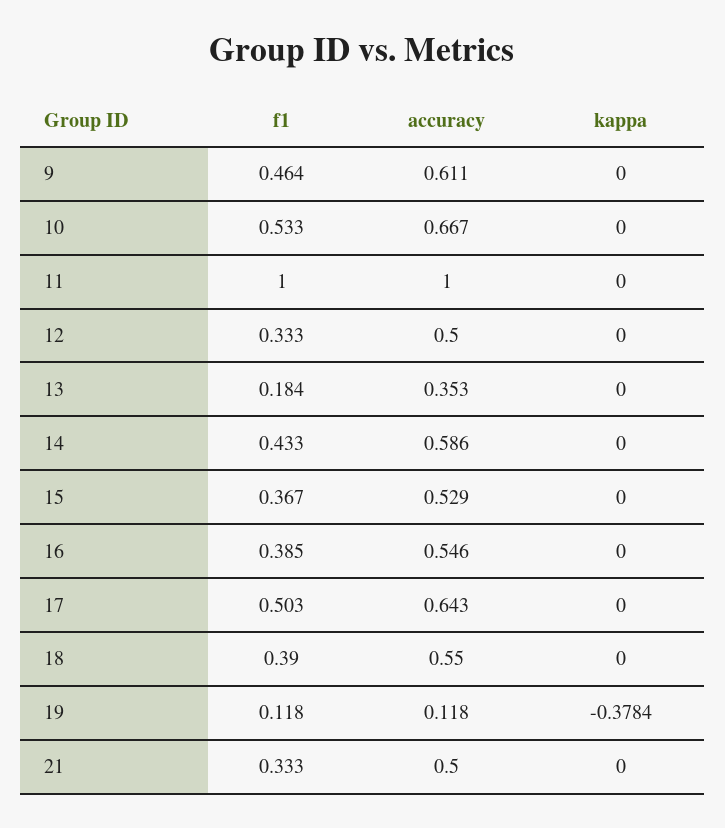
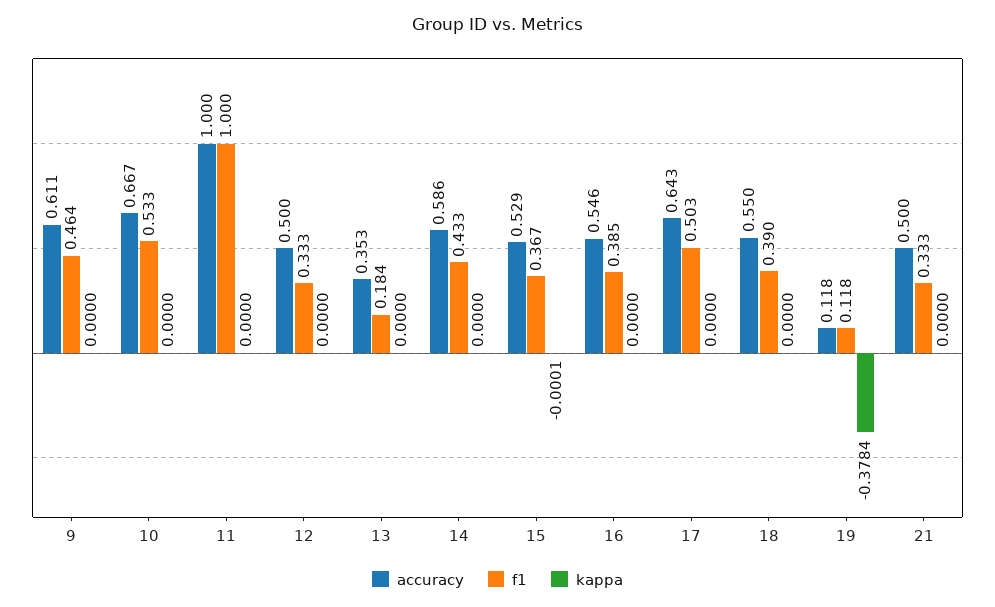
kappa, 15: 0 -> -0.0001

